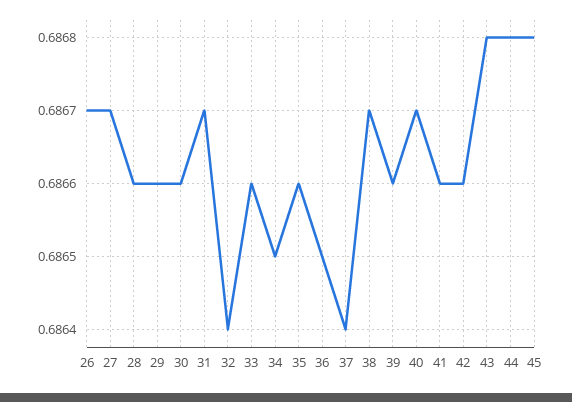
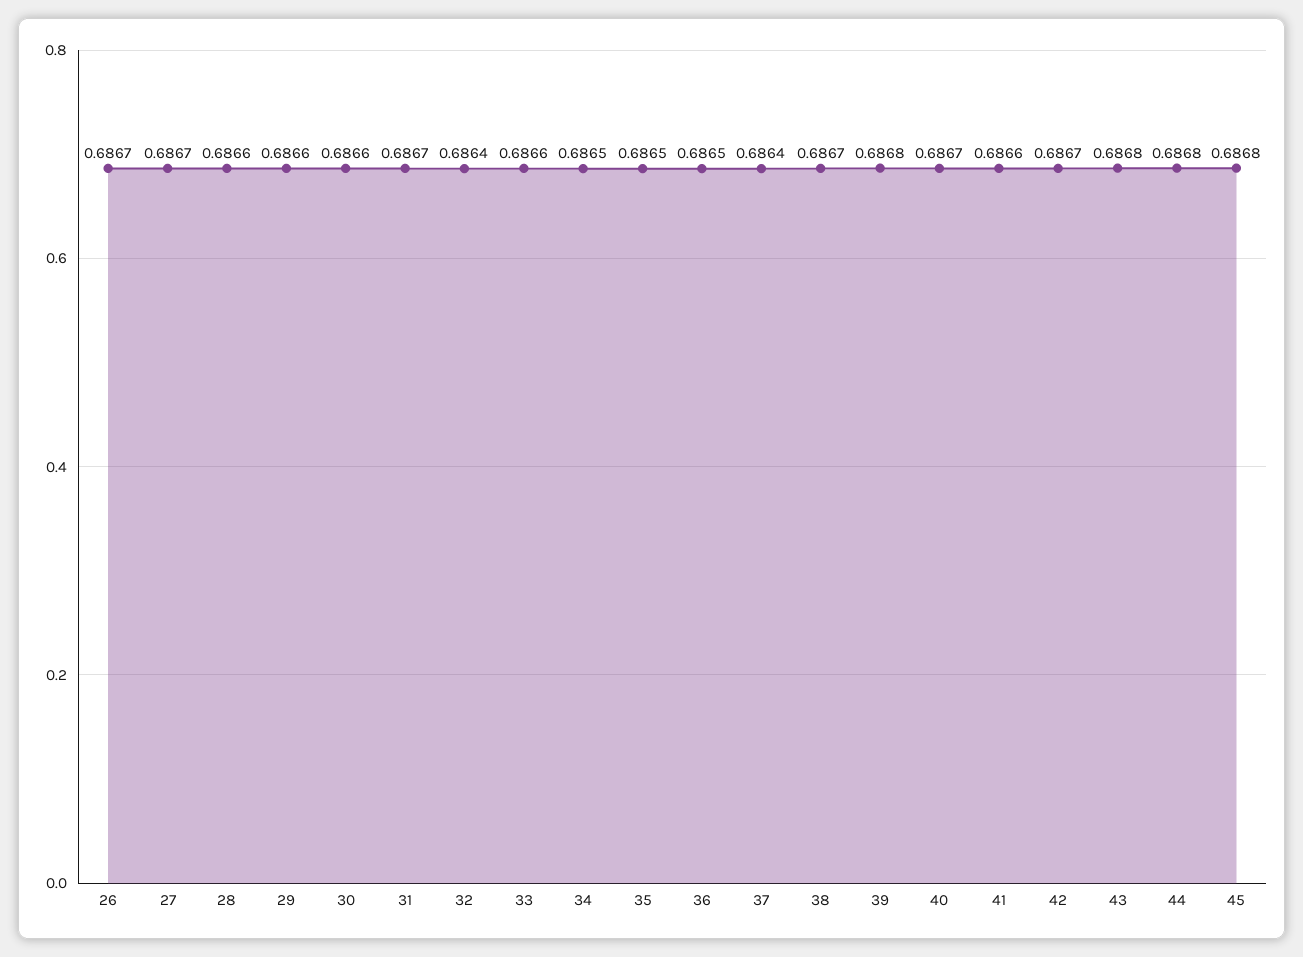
35: 0.6866 -> 0.6865
39: 0.6866 -> 0.6868
42: 0.6866 -> 0.6867

